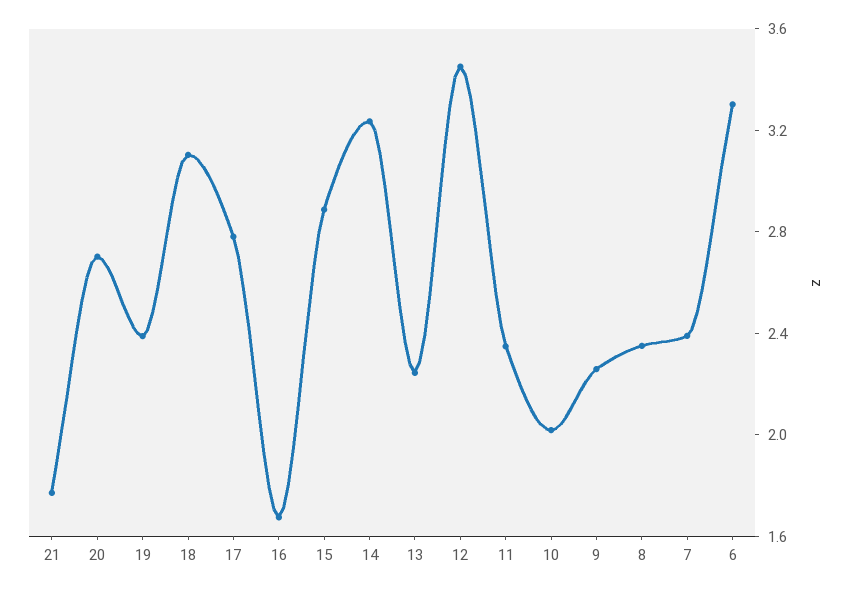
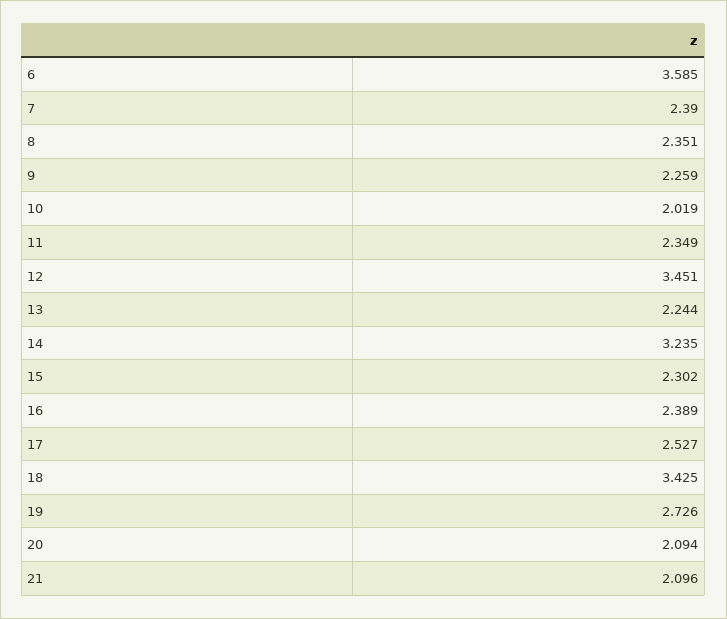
21: 1.8 -> 2.096
20: 2.7 -> 2.094
19: 2.4 -> 2.726
18: 3.1 -> 3.425
17: 2.8 -> 2.527
16: 1.7 -> 2.389
15: 2.9 -> 2.302
6: 3.3 -> 3.585

